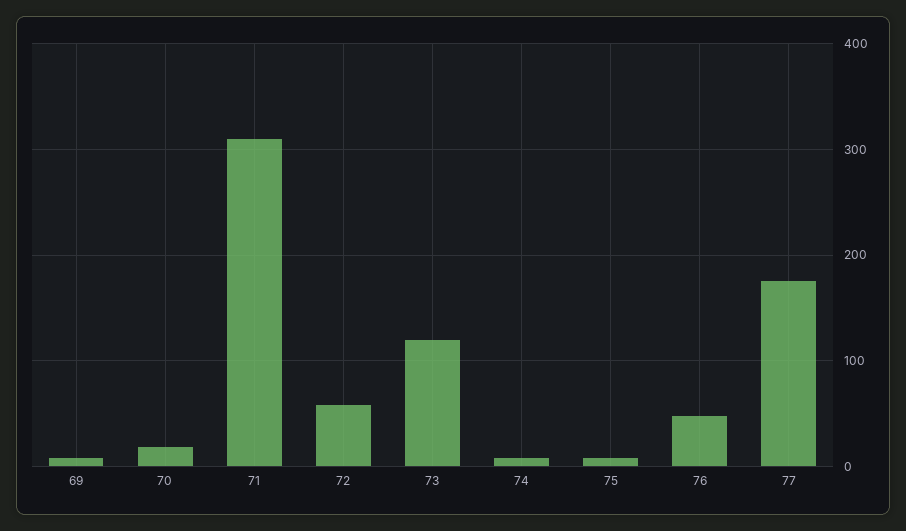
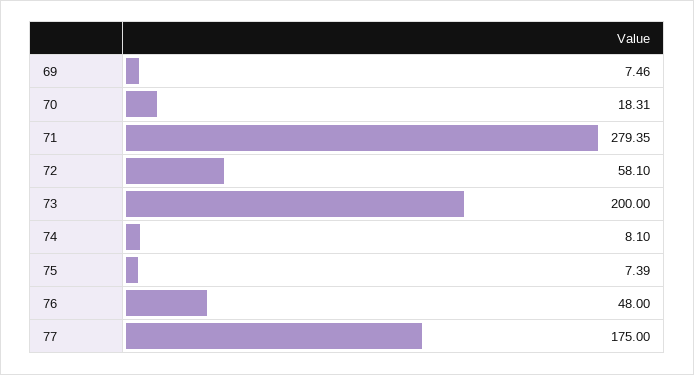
71: 310 -> 279.35
73: 120 -> 200

